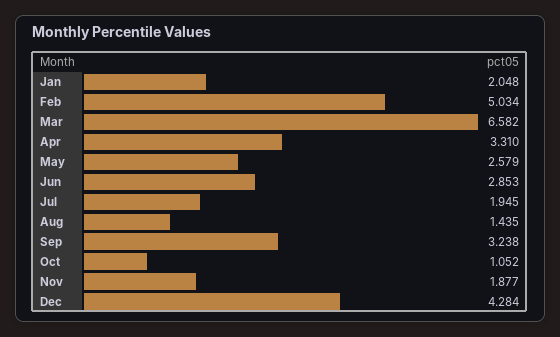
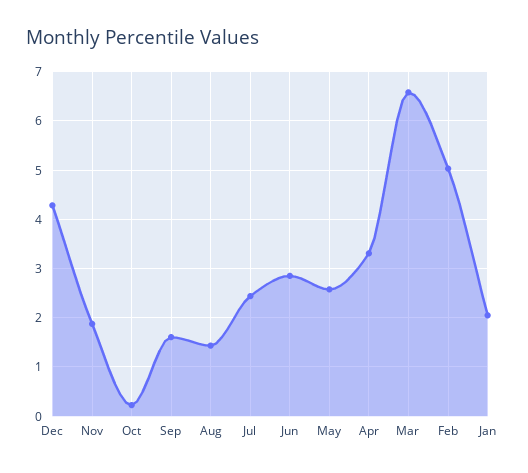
Jul: 1.945 -> 2.4
Sep: 3.238 -> 1.6
Oct: 1.052 -> 0.2

